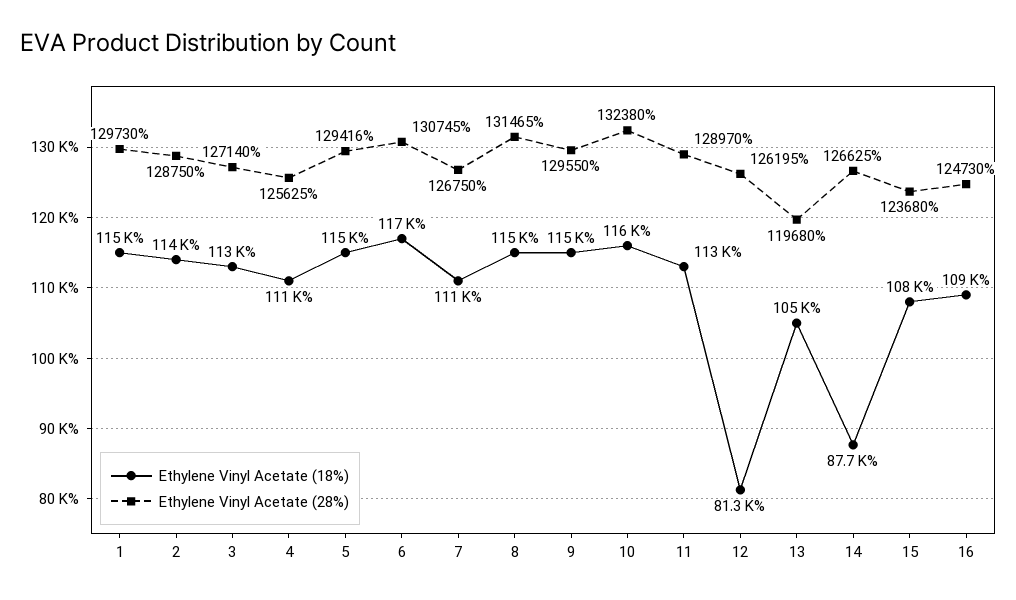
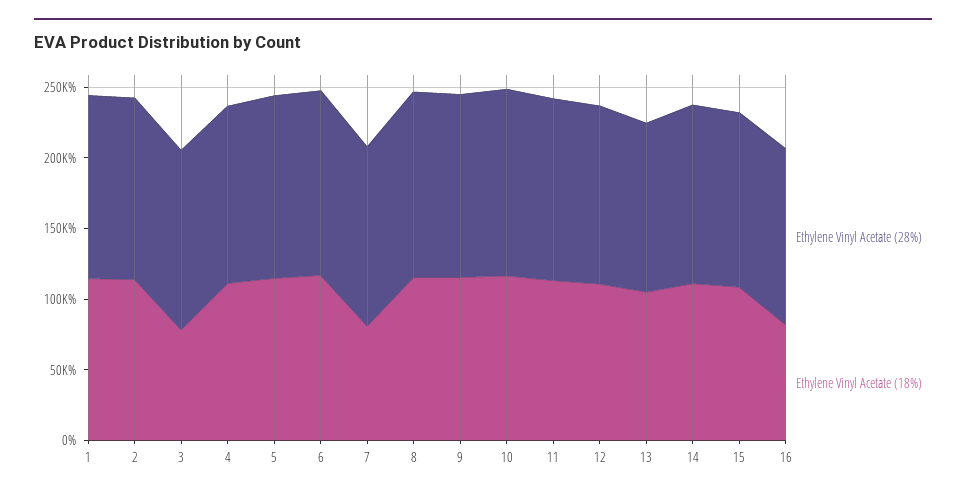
Ethylene Vinyl Acetate (18%), 3: 113000 -> 80000
Ethylene Vinyl Acetate (18%), 7: 111000 -> 80000
Ethylene Vinyl Acetate (18%), 12: 81300 -> 110000
Ethylene Vinyl Acetate (18%), 14: 87700 -> 110000
Ethylene Vinyl Acetate (18%), 16: 109000 -> 80000

